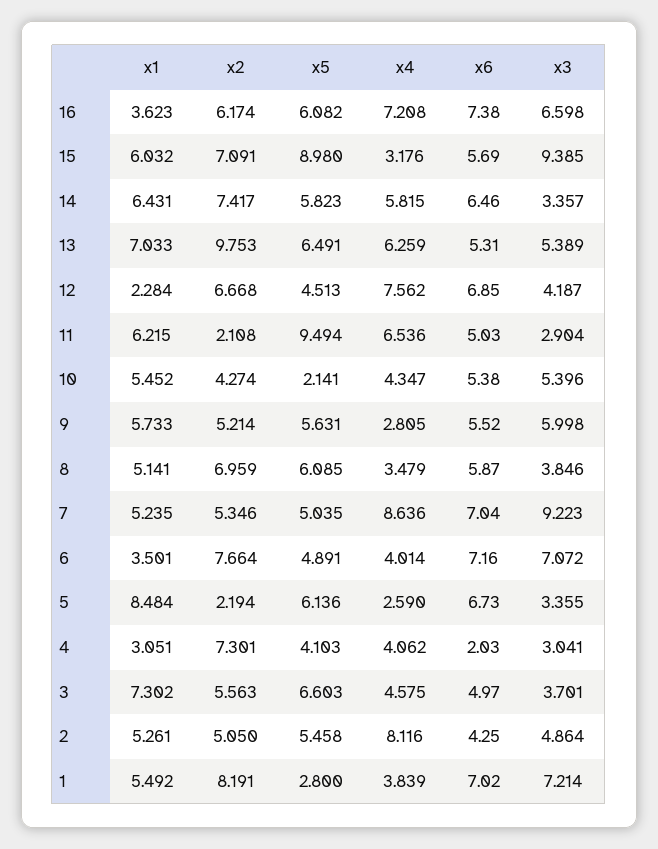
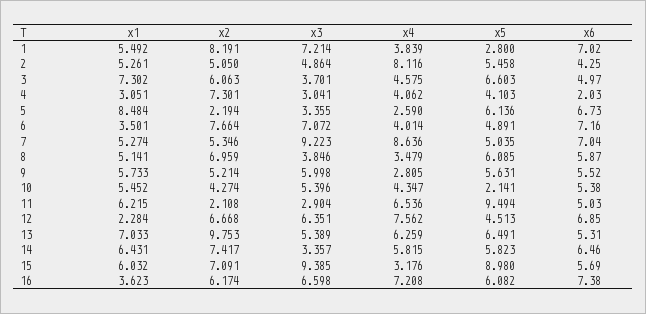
x3, 12: 4.187 -> 6.351
x1, 7: 5.235 -> 5.274
x2, 3: 5.563 -> 6.063

